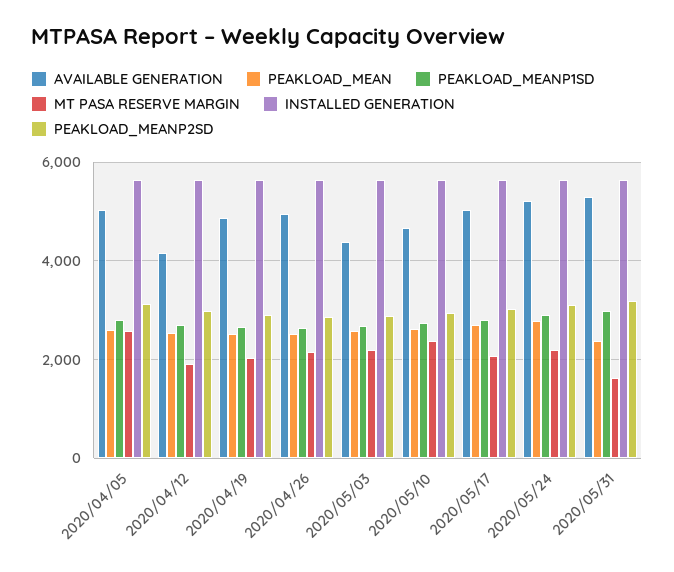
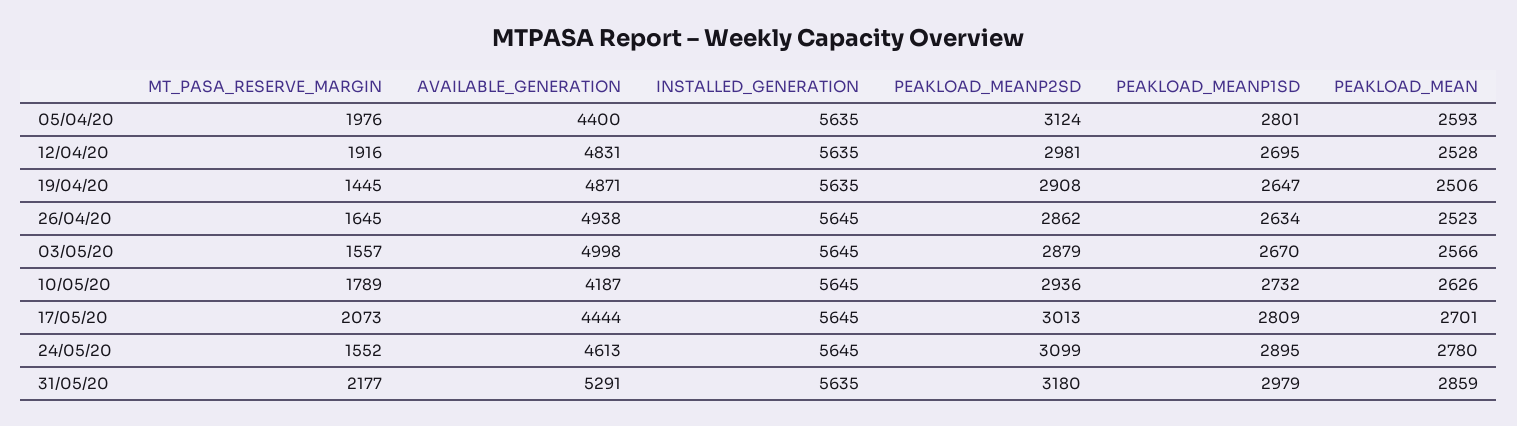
AVAILABLE GENERATION, 2020/04/05: 5000 -> 4400
MT PASA RESERVE MARGIN, 2020/04/05: 2600 -> 1976
AVAILABLE GENERATION, 2020/04/12: 4200 -> 4831
MT PASA RESERVE MARGIN, 2020/04/19: 2000 -> 1445
MT PASA RESERVE MARGIN, 2020/04/26: 2200 -> 1645
AVAILABLE GENERATION, 2020/05/03: 4400 -> 4998
MT PASA RESERVE MARGIN, 2020/05/03: 2200 -> 1557
AVAILABLE GENERATION, 2020/05/10: 4600 -> 4187
MT PASA RESERVE MARGIN, 2020/05/10: 2400 -> 1789
AVAILABLE GENERATION, 2020/05/17: 5000 -> 4444
AVAILABLE GENERATION, 2020/05/24: 5200 -> 4613
MT PASA RESERVE MARGIN, 2020/05/24: 2200 -> 1552
PEAKLOAD_MEAN, 2020/05/31: 2400 -> 2859
MT PASA RESERVE MARGIN, 2020/05/31: 1600 -> 2177

